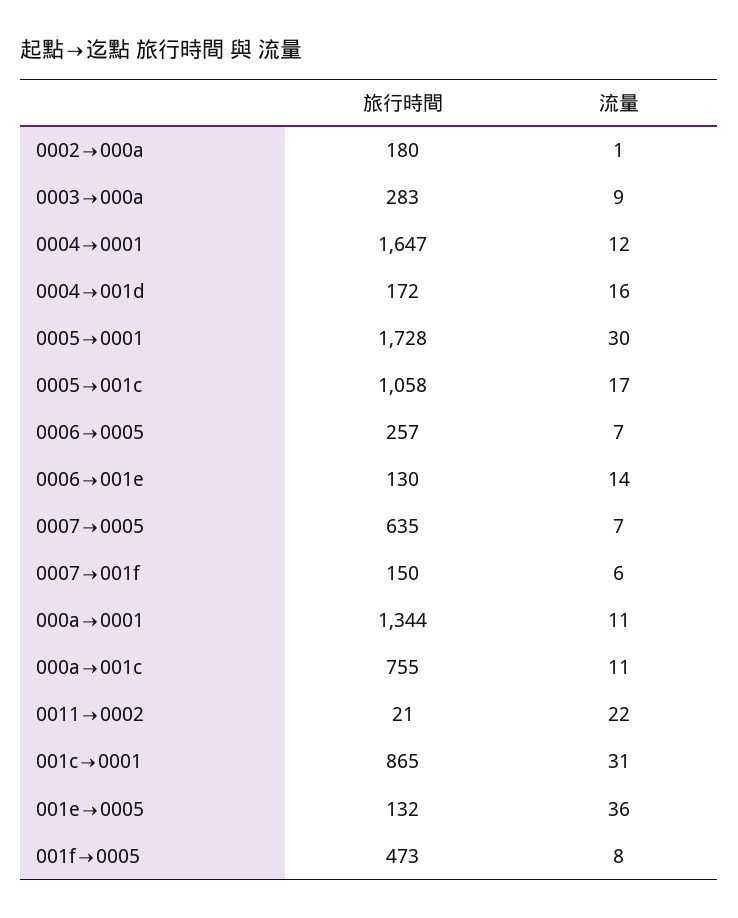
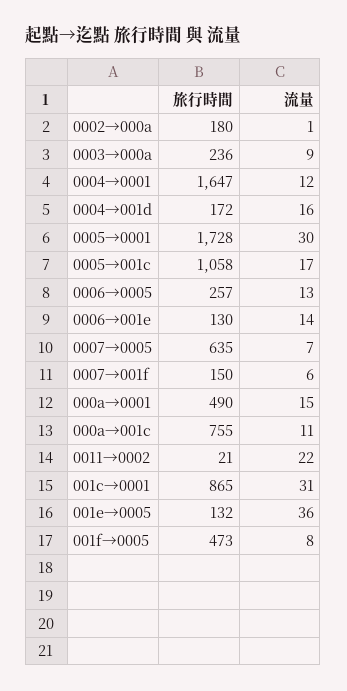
旅行時間, 0003→000a: 283 -> 236
流量, 0006→0005: 7 -> 13
旅行時間, 000a→0001: 1344 -> 490
流量, 000a→0001: 11 -> 15

